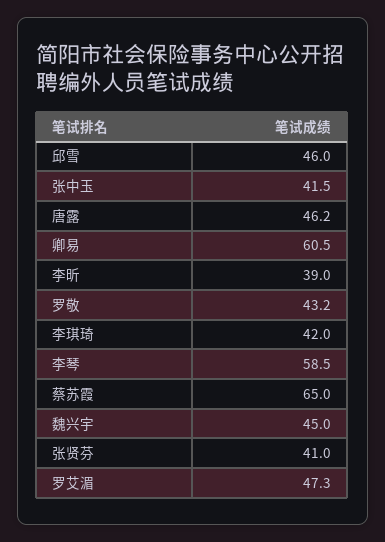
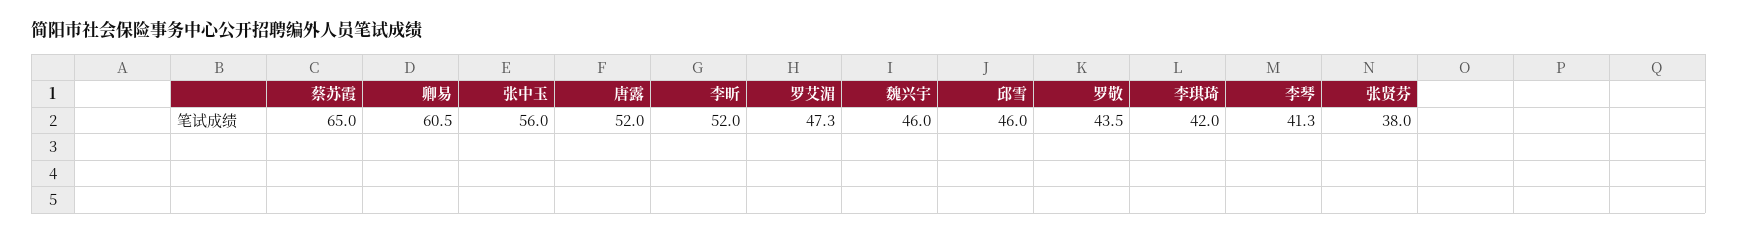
张中玉: 41.5 -> 56
唐露: 46.2 -> 52
李昕: 39 -> 52
罗敬: 43.2 -> 43.5
李琴: 58.5 -> 41.3
魏兴宇: 45 -> 46
张贤芬: 41 -> 38

